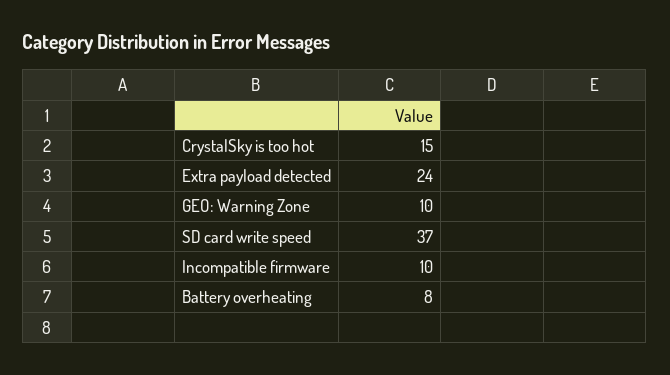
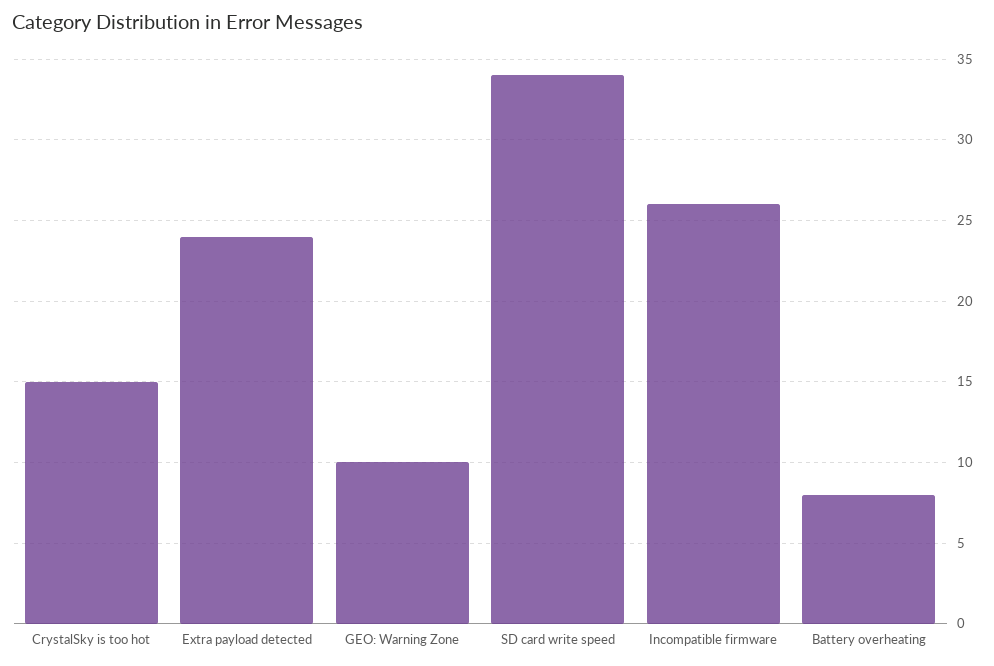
SD card write speed: 37 -> 34
Incompatible firmware: 10 -> 26

